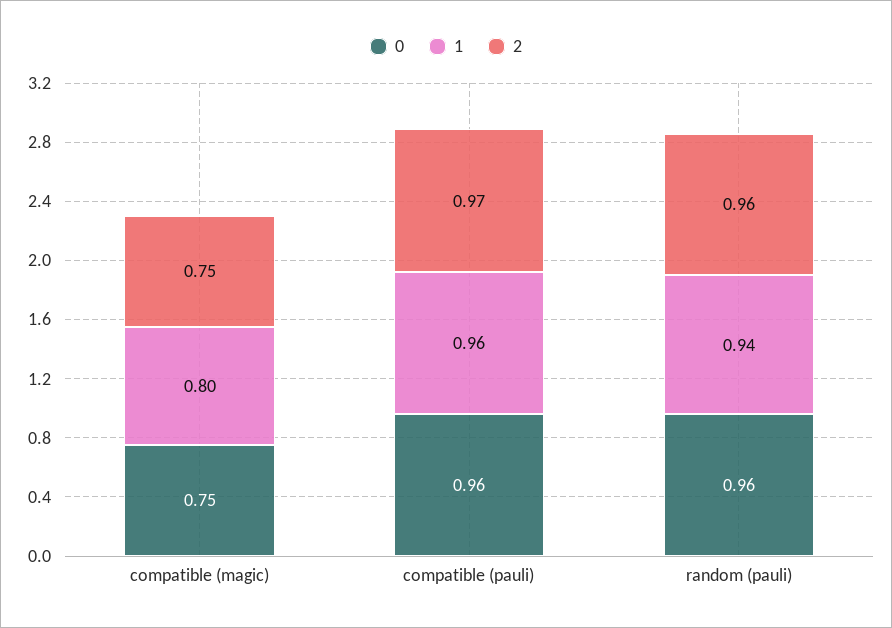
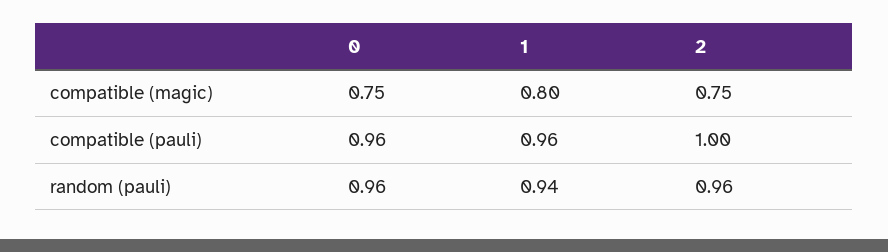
2, compatible (pauli): 0.97 -> 1

